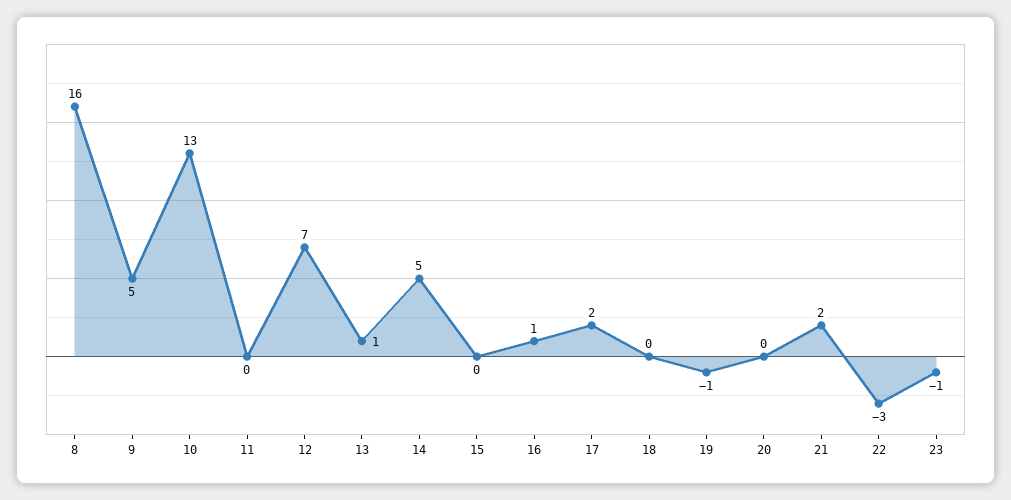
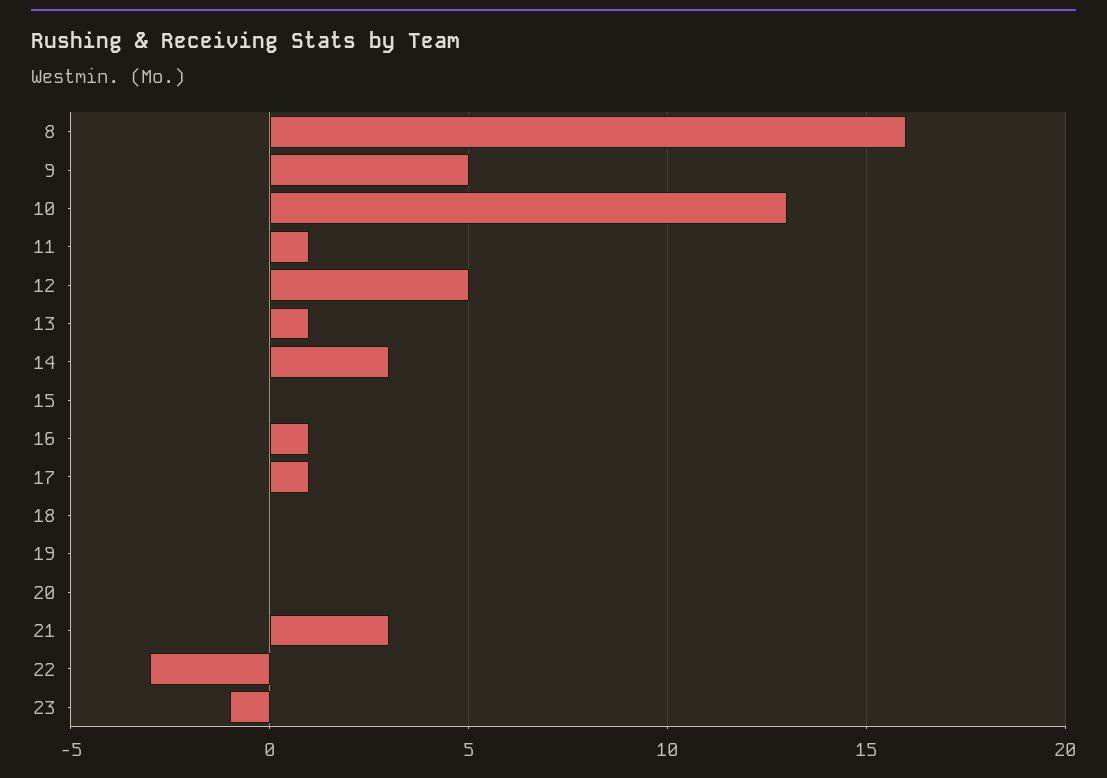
11: 0 -> 1
12: 7 -> 5
14: 5 -> 3
17: 2 -> 1
19: -1 -> 0
21: 2 -> 3

